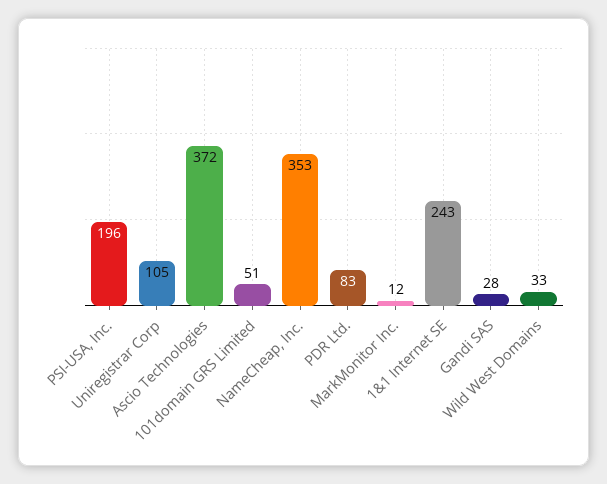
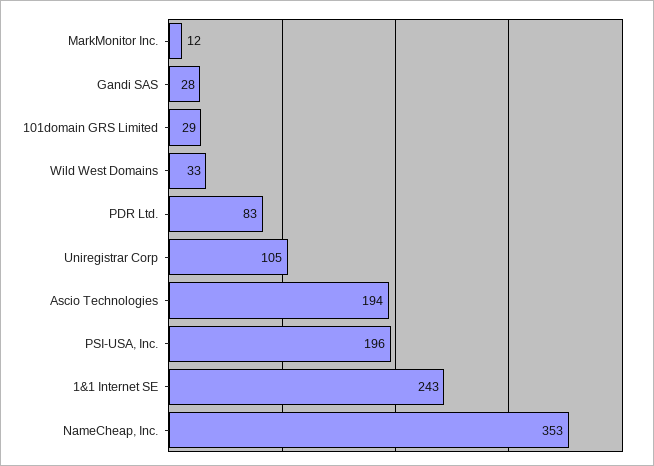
Ascio Technologies: 372 -> 194
101domain GRS Limited: 51 -> 29

